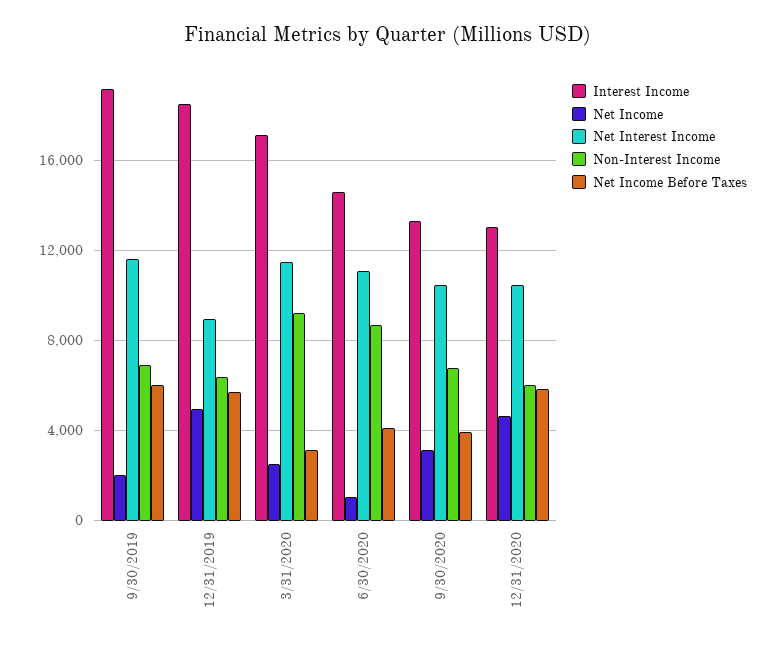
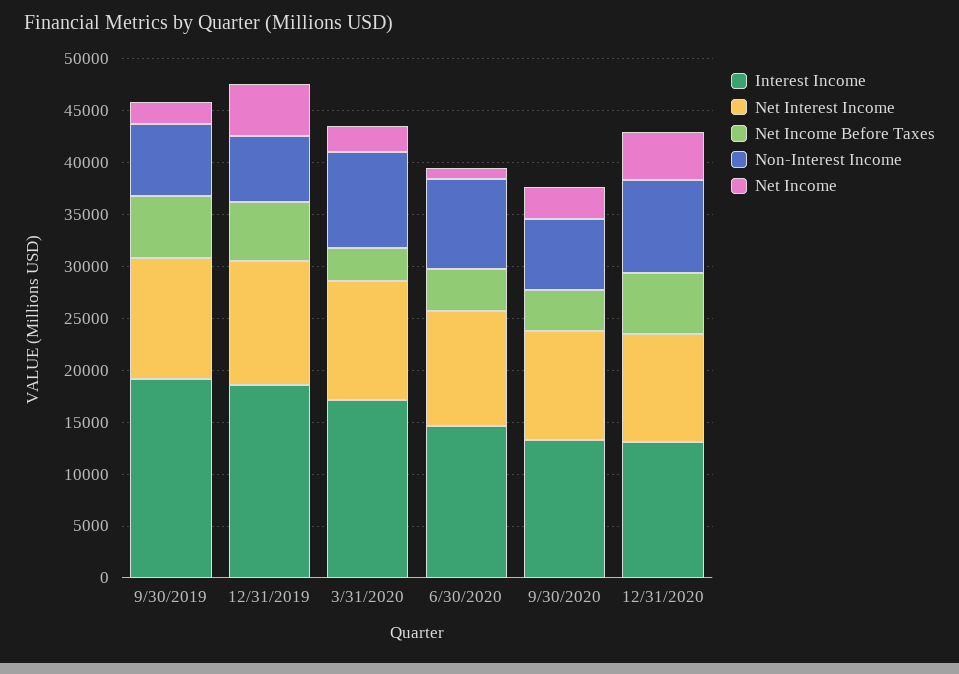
Net Interest Income, 12/31/2019: 9000 -> 12000
Non-Interest Income, 12/31/2020: 6000 -> 9000

